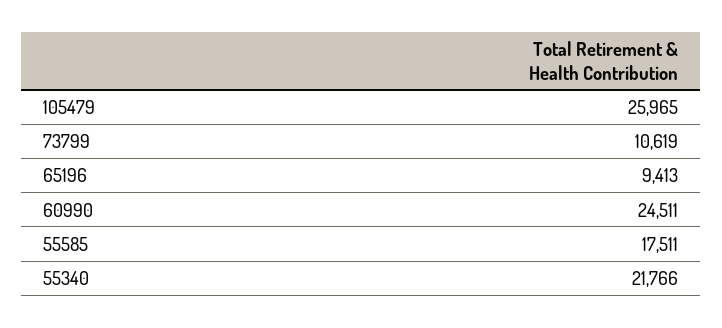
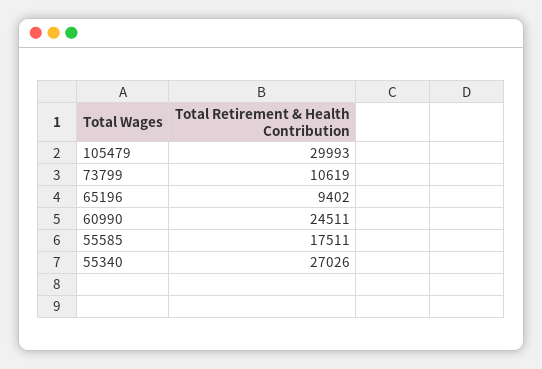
105479: 25965 -> 29993
65196: 9413 -> 9402
55340: 21766 -> 27026

